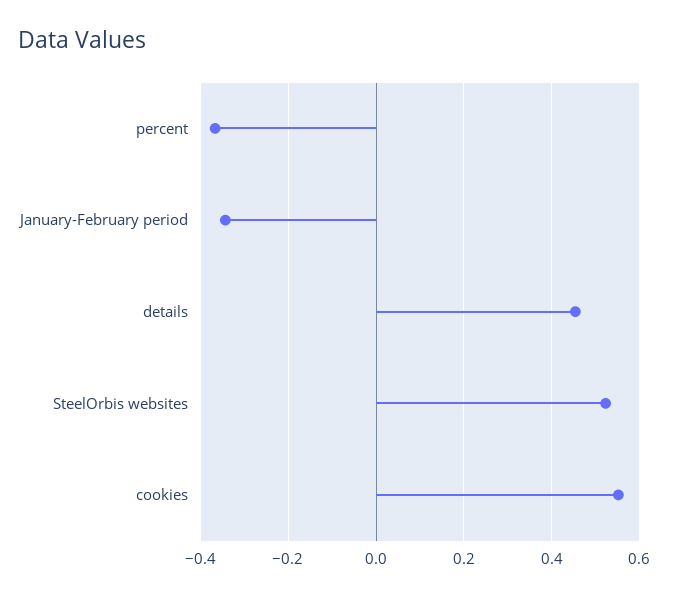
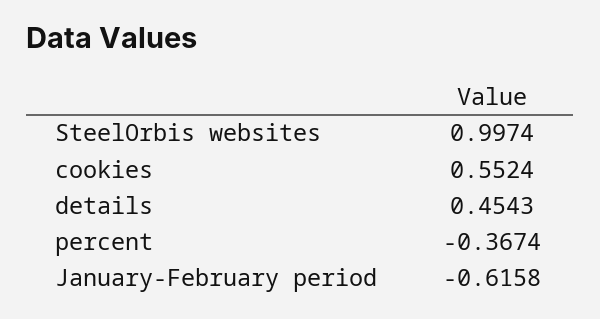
January-February period: -0.34 -> -0.6158
SteelOrbis websites: 0.52 -> 0.9974

